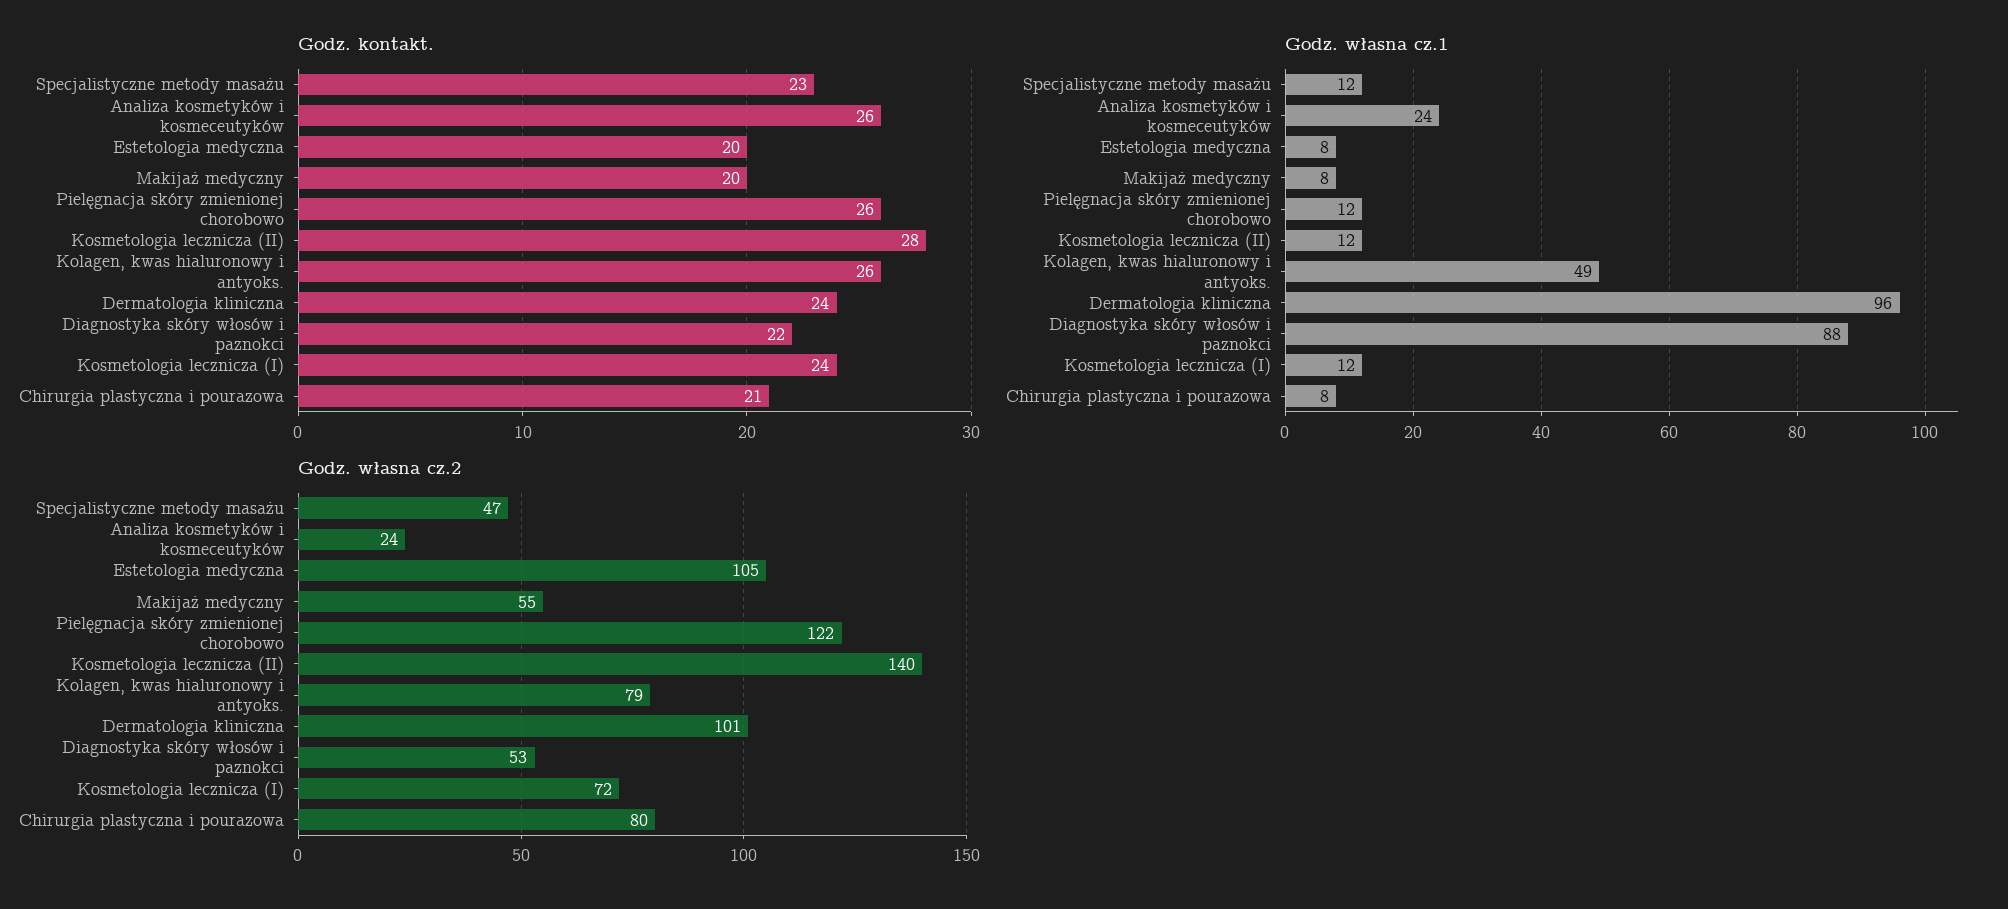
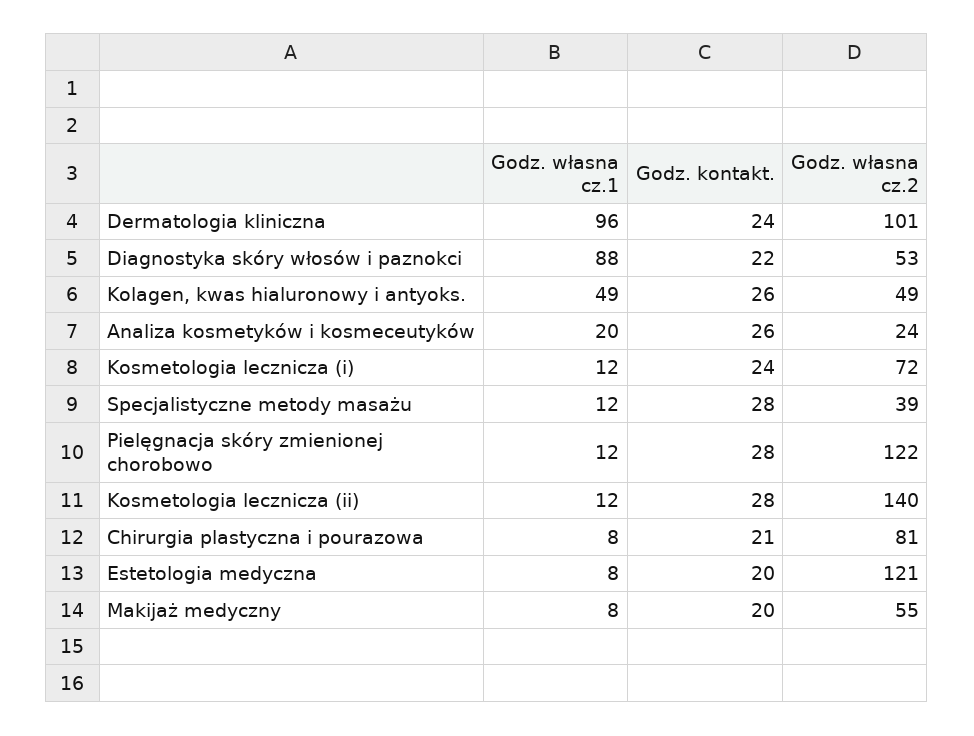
Godz. kontakt., Specjalistyczne metody masażu: 23 -> 28
Godz. kontakt., Pielęgnacja skóry zmienionej chorobowo: 26 -> 28
Godz. własna cz.1, Analiza kosmetyków i kosmeceutyków: 24 -> 20
Godz. własna cz.2, Specjalistyczne metody masażu: 47 -> 39
Godz. własna cz.2, Estetologia medyczna: 105 -> 121
Godz. własna cz.2, Kolagen, kwas hialuronowy i antyoks.: 79 -> 49
Godz. własna cz.2, Chirurgia plastyczna i pourazowa: 80 -> 81

